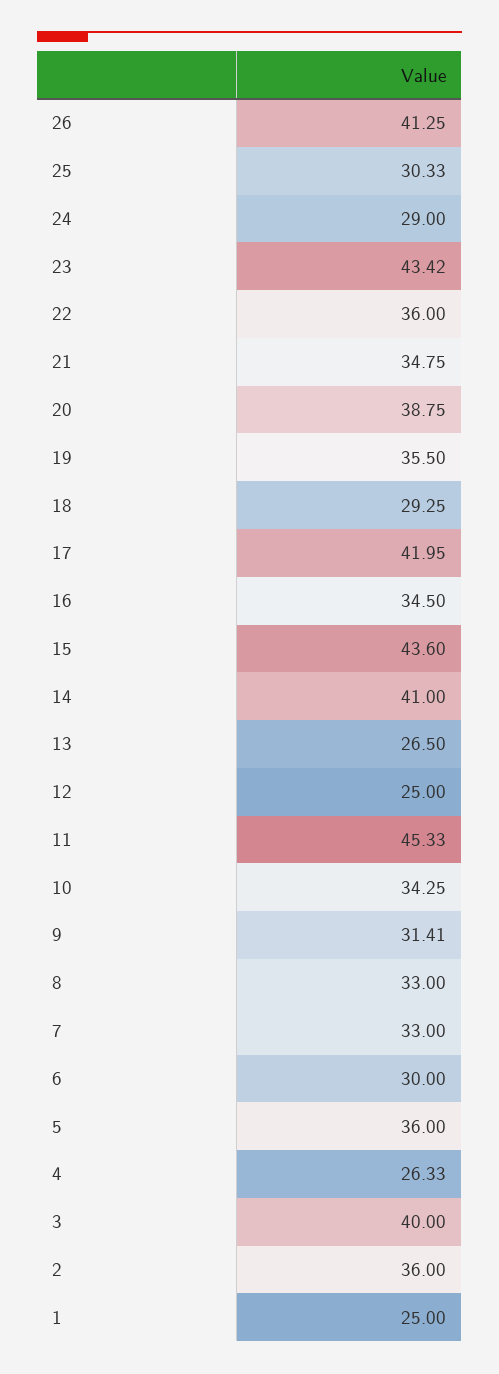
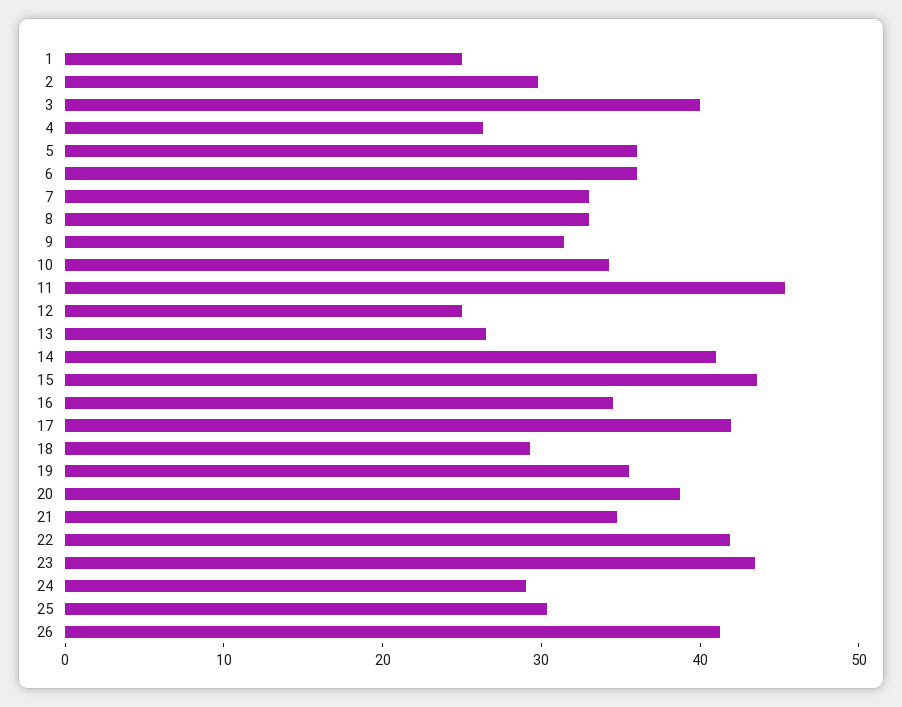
22: 36 -> 42
6: 30 -> 36
2: 36 -> 30

